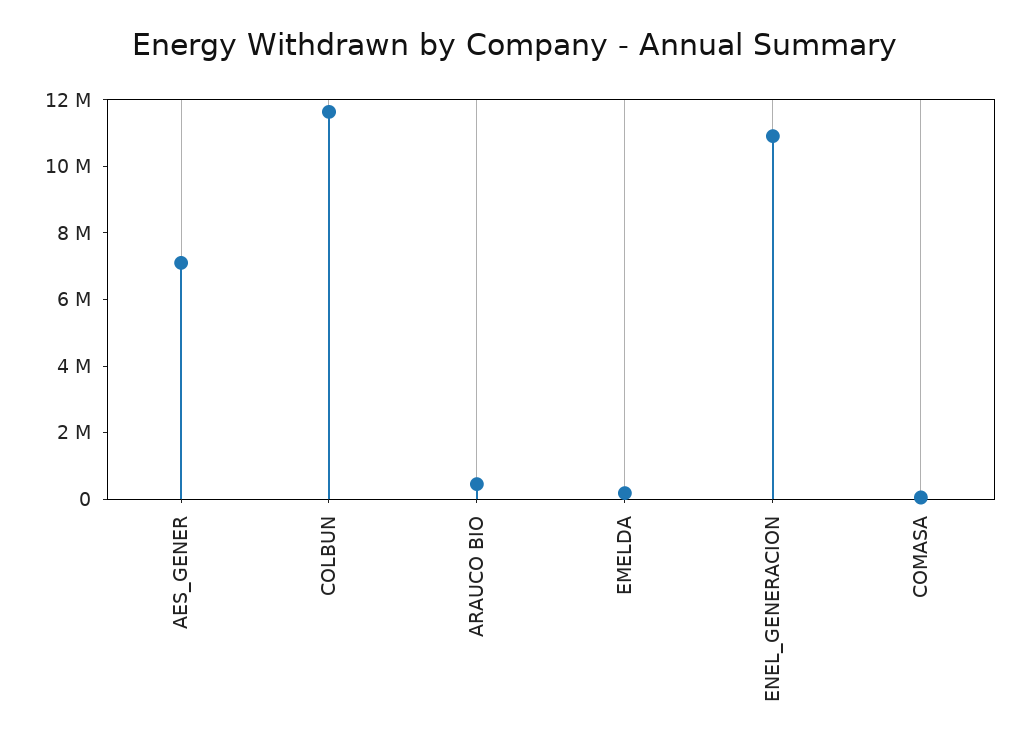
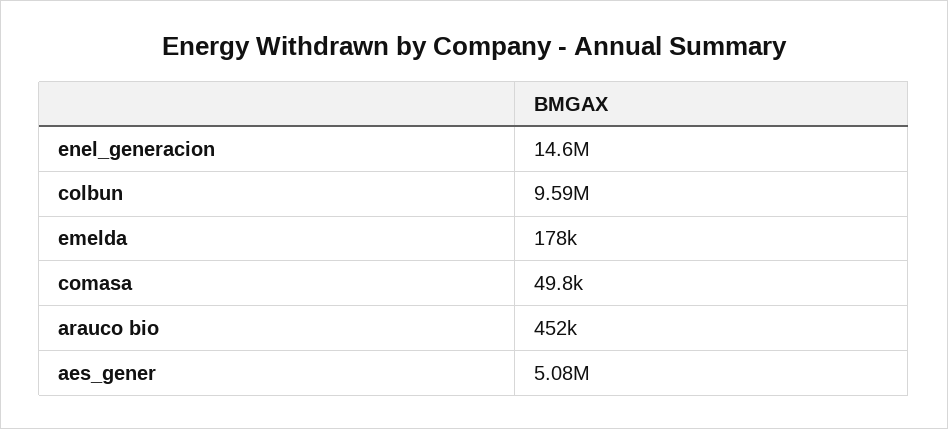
AES_GENER: 7000000 -> 5080000
COLBUN: 11500000 -> 9590000
ENEL_GENERACION: 11000000 -> 14600000

